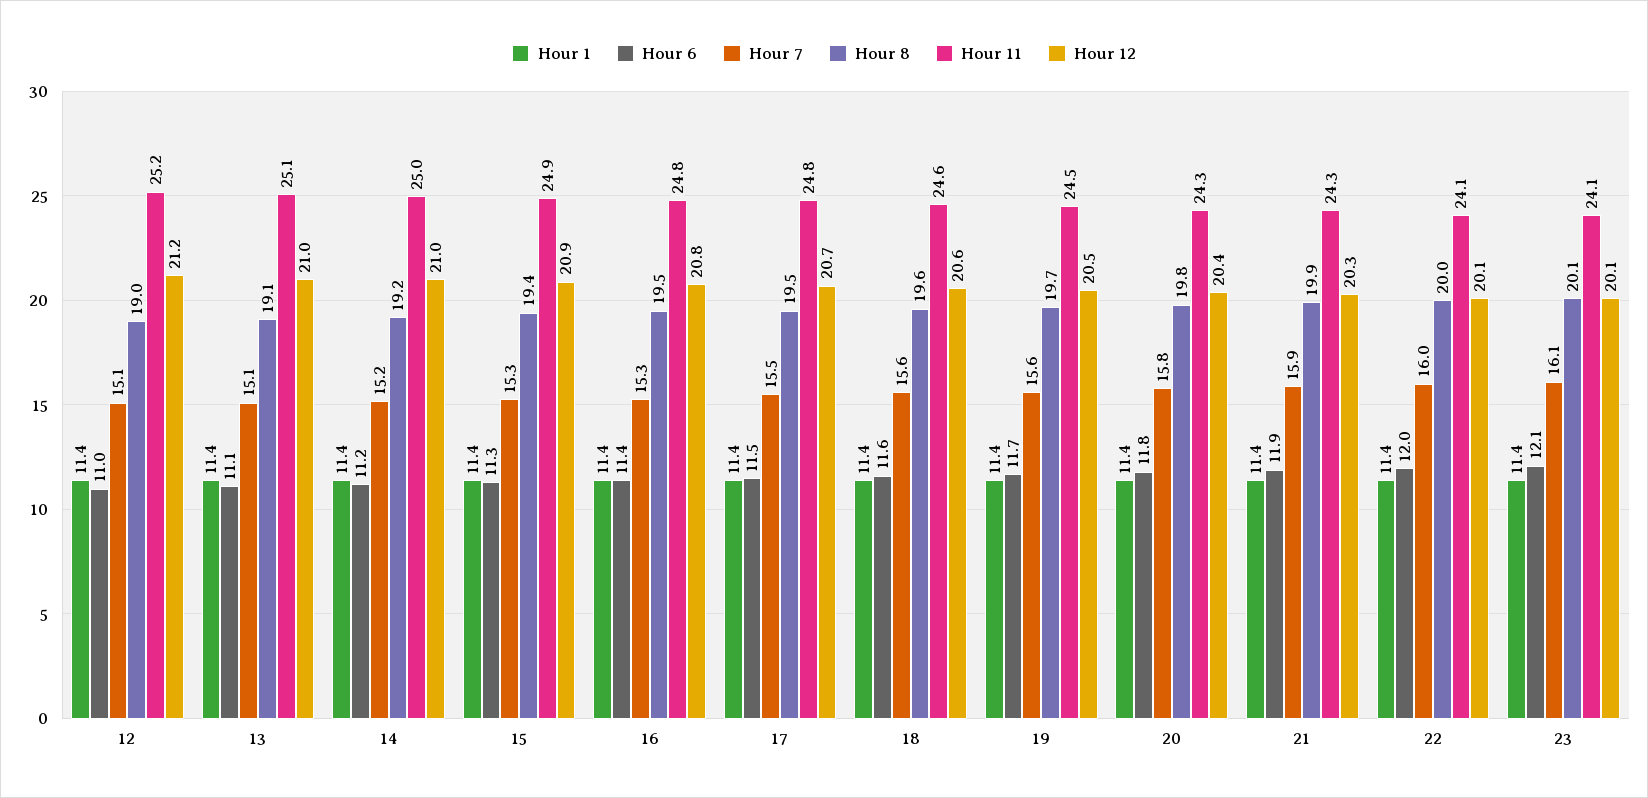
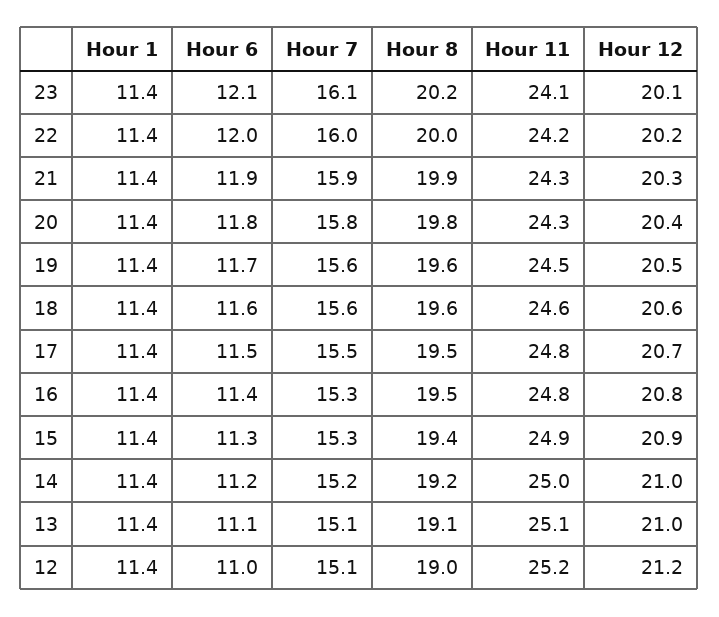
Hour 8, 19: 19.7 -> 19.6
Hour 11, 22: 24.1 -> 24.2
Hour 12, 22: 20.1 -> 20.2
Hour 8, 23: 20.1 -> 20.2

